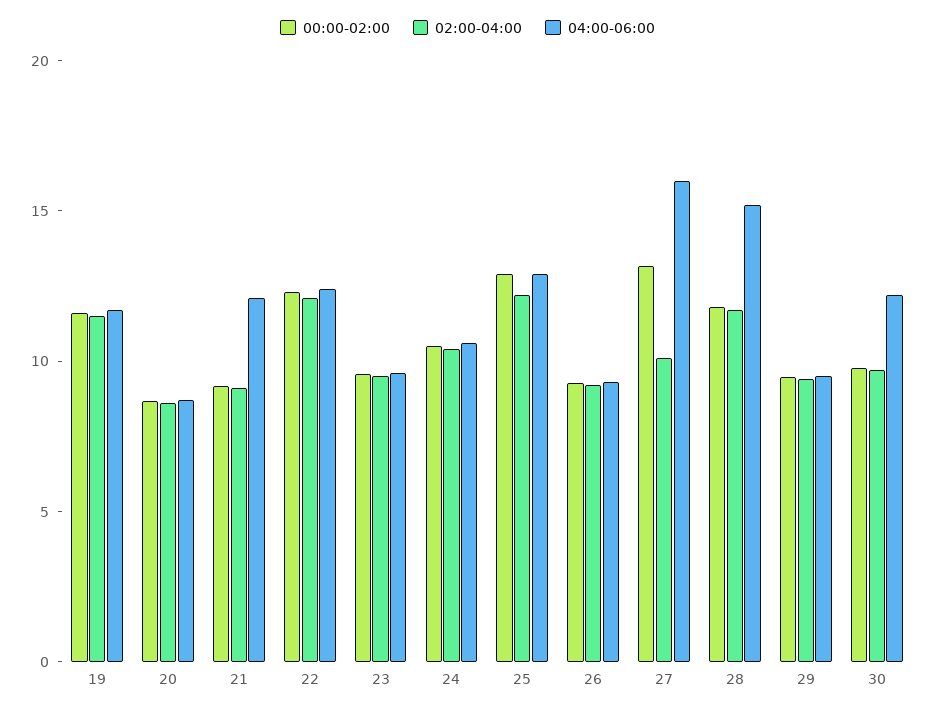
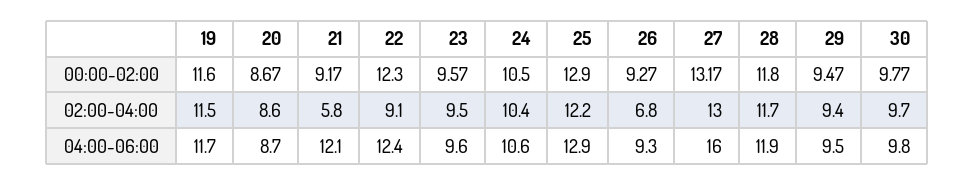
02:00-04:00, 21: 9 -> 5.8
02:00-04:00, 22: 12 -> 9.1
02:00-04:00, 26: 9 -> 6.8
02:00-04:00, 27: 10 -> 13
04:00-06:00, 28: 15 -> 11.9
04:00-06:00, 30: 12 -> 9.8

